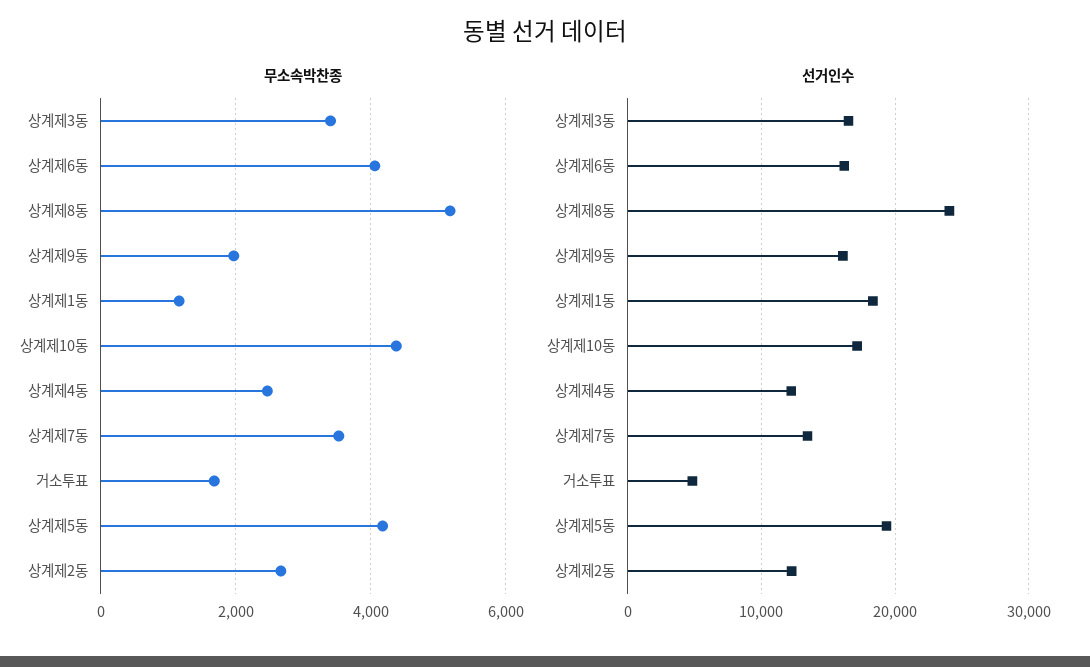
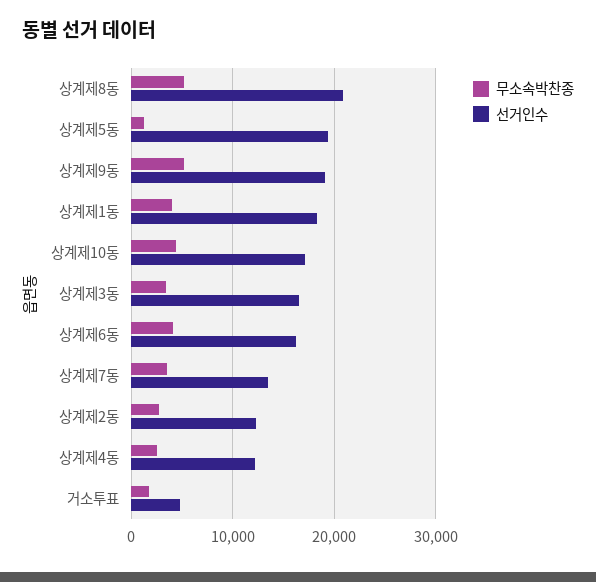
무소속박찬종, 상계제9동: 2000 -> 5000
무소속박찬종, 상계제1동: 1200 -> 4000
무소속박찬종, 상계제5동: 4200 -> 1000
선거인수, 상계제8동: 24000 -> 21000
선거인수, 상계제9동: 16000 -> 19000

